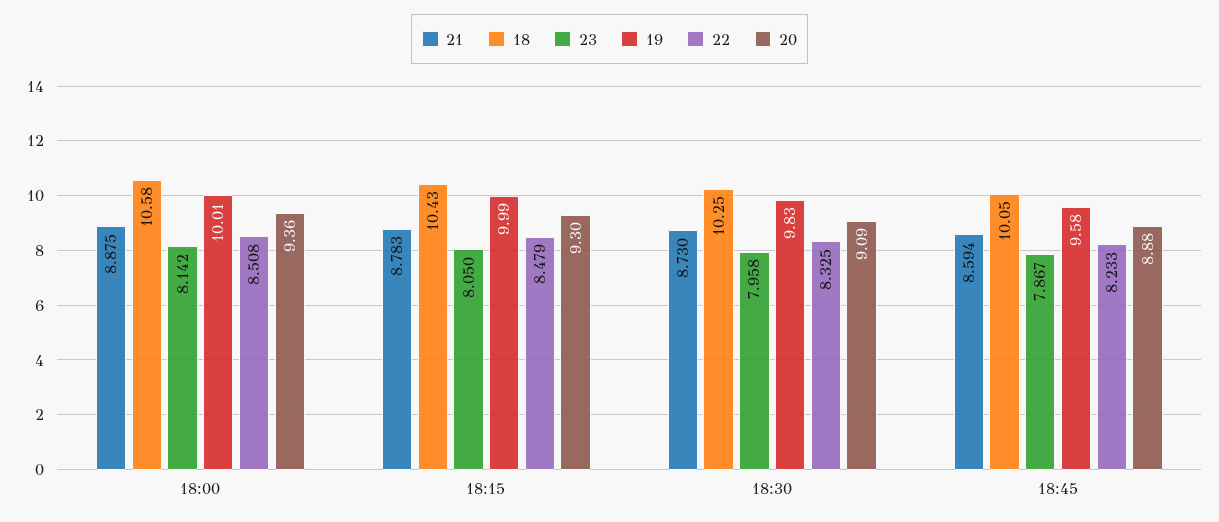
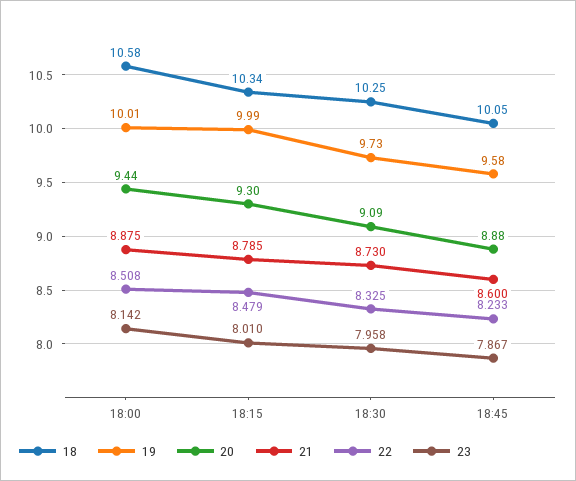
20, 18:00: 9.36 -> 9.44
21, 18:15: 8.783 -> 8.785
18, 18:15: 10.43 -> 10.34
23, 18:15: 8.05 -> 8.01
19, 18:30: 9.83 -> 9.73
21, 18:45: 8.594 -> 8.6

